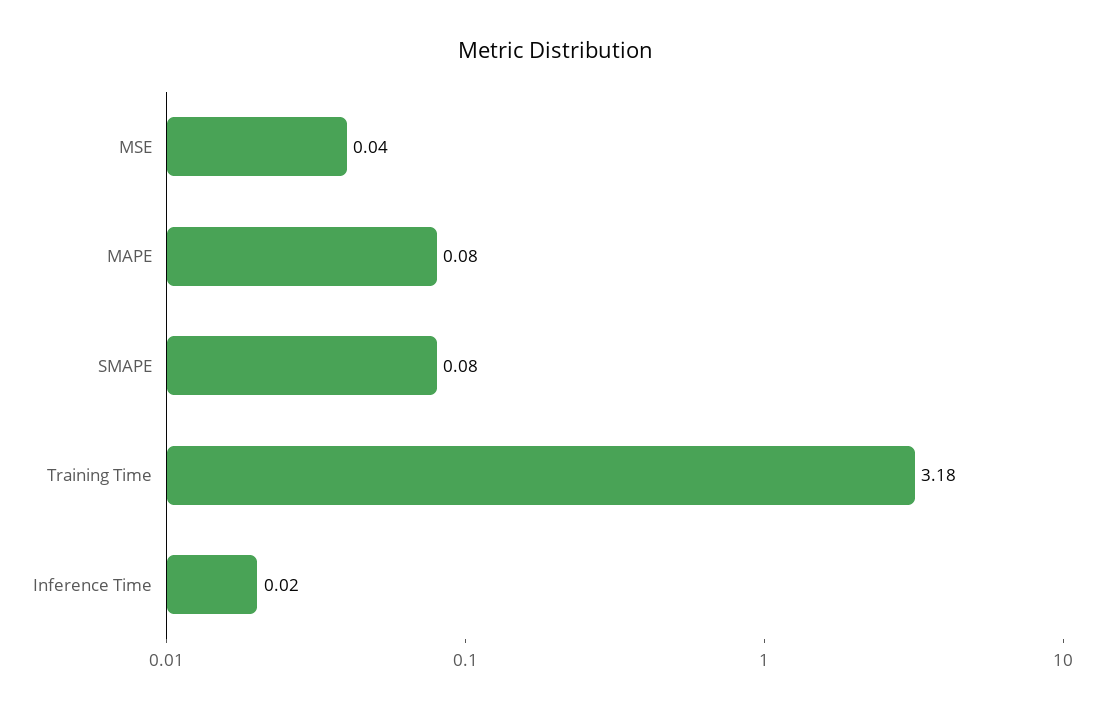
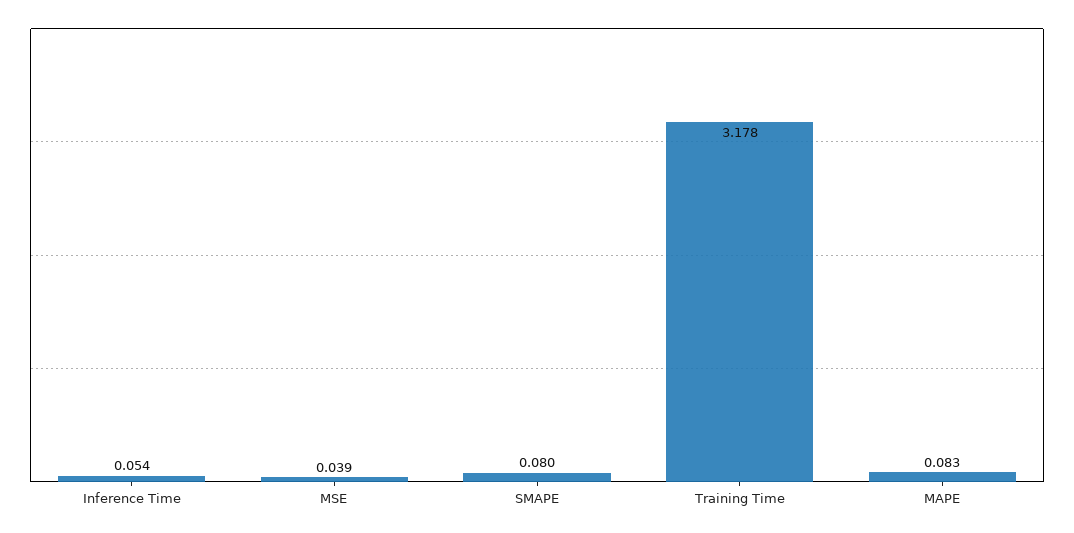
Inference Time: 0.02 -> 0.054

